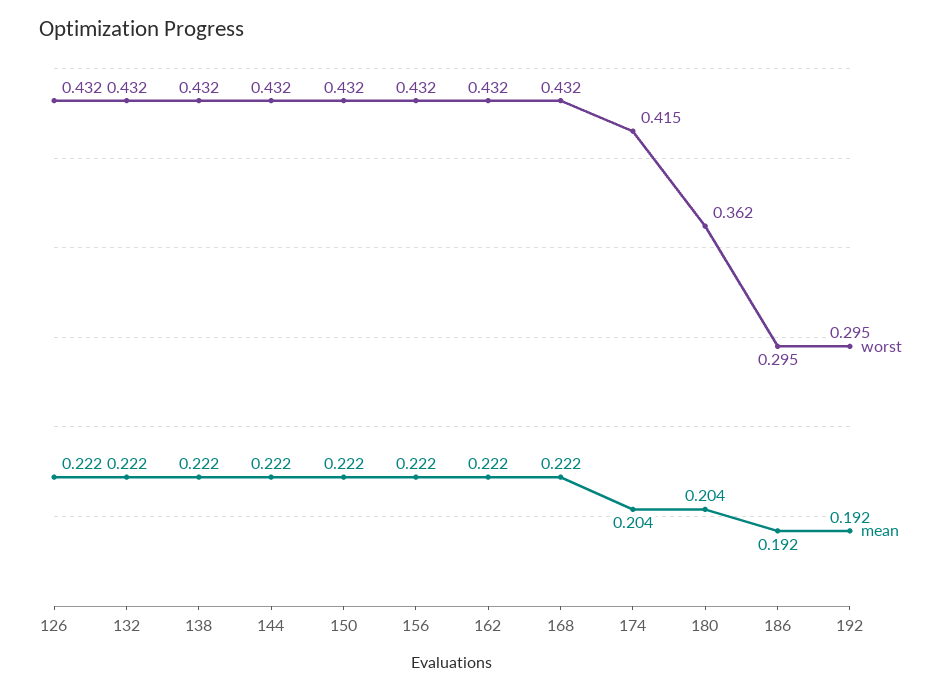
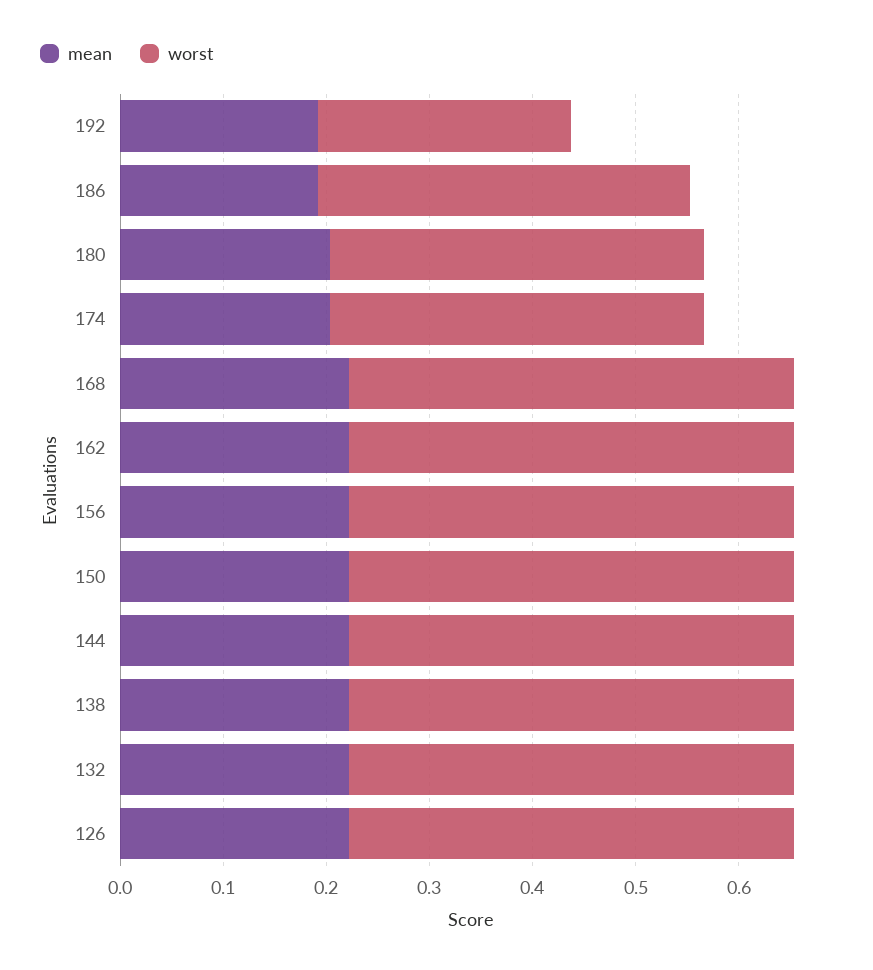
worst, 174: 0.415 -> 0.36
worst, 186: 0.295 -> 0.36
worst, 192: 0.295 -> 0.24

